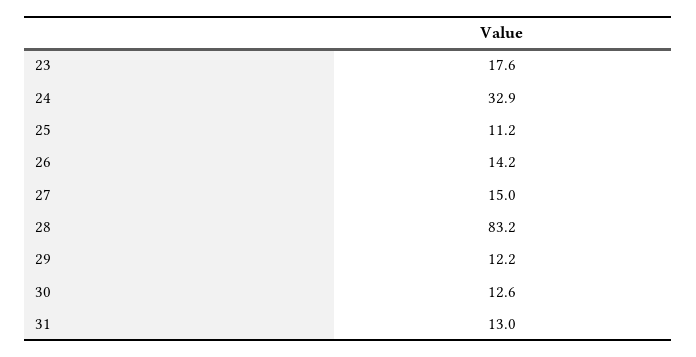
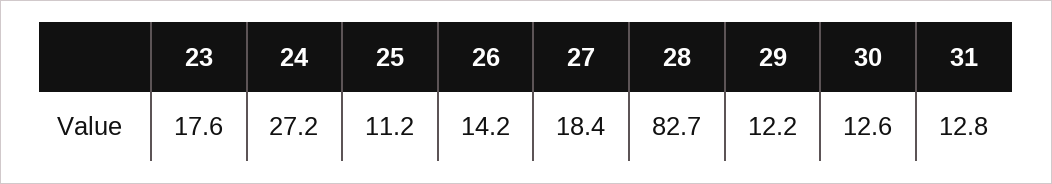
24: 32.9 -> 27.2
27: 15 -> 18.4
28: 83.2 -> 82.7
31: 13 -> 12.8

